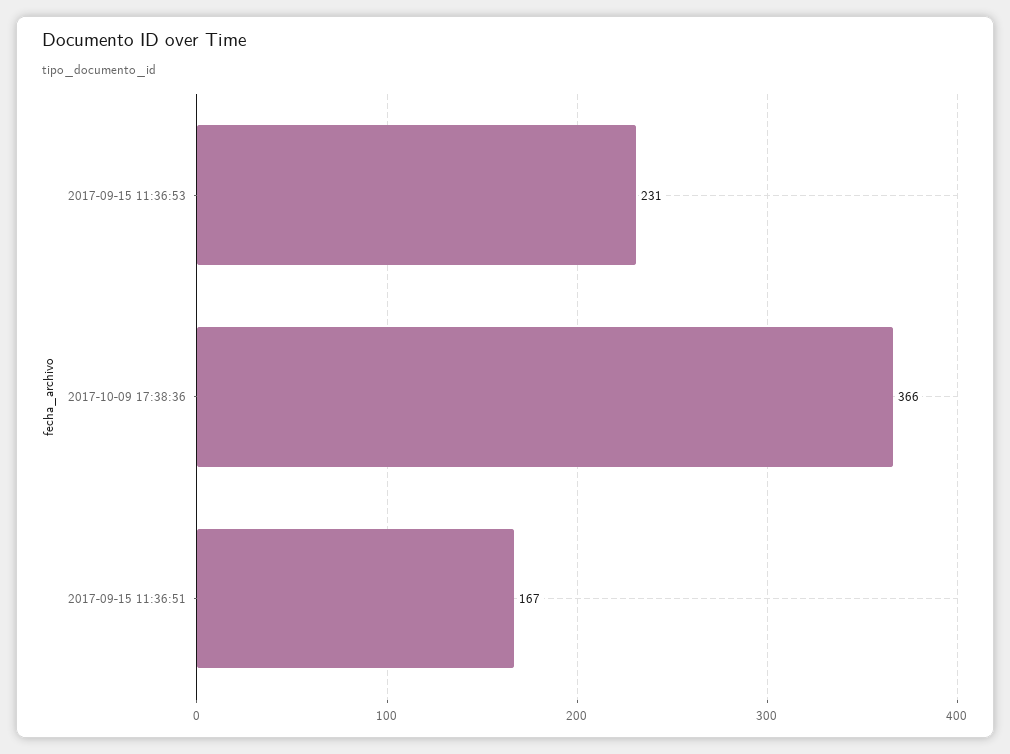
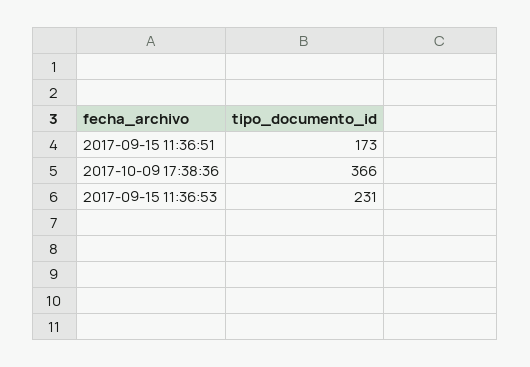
2017-09-15 11:36:51: 167 -> 173

